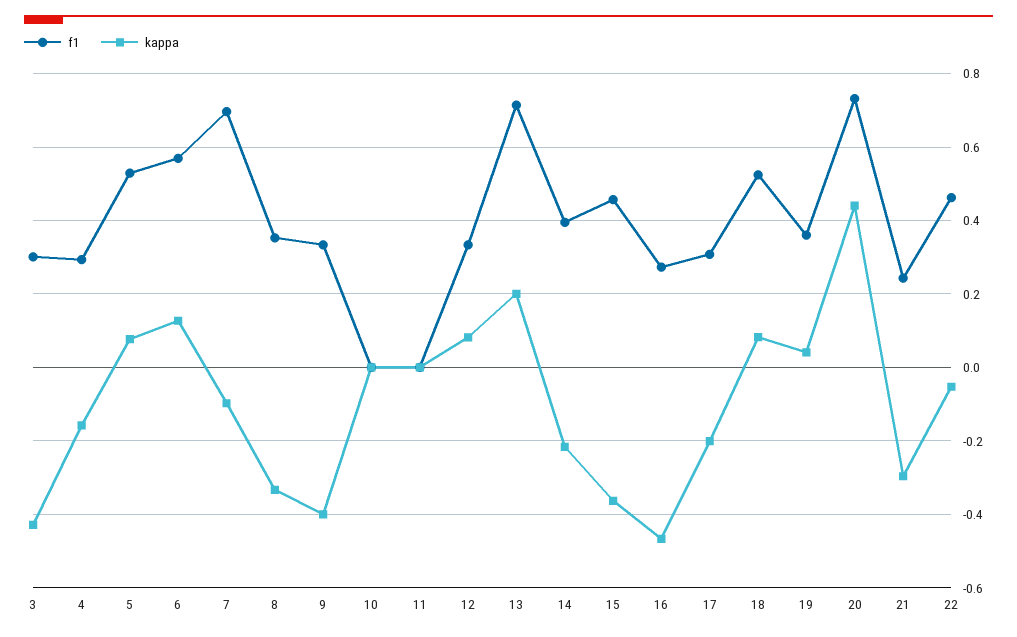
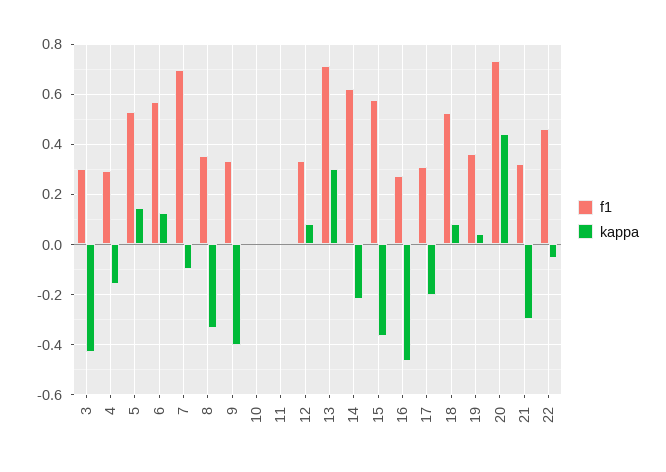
kappa, 5: 0.08 -> 0.15
kappa, 13: 0.2 -> 0.3
f1, 14: 0.4 -> 0.625
f1, 15: 0.46 -> 0.575
f1, 21: 0.24 -> 0.325

